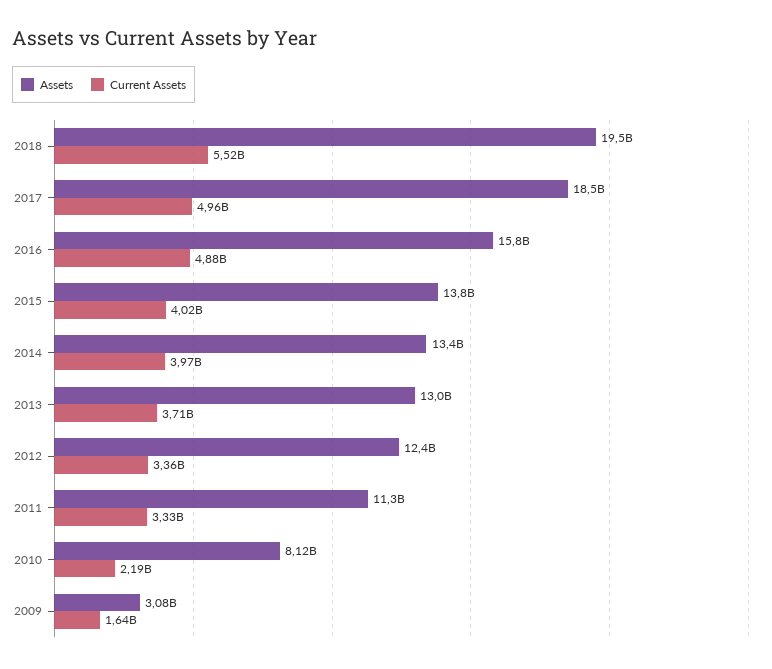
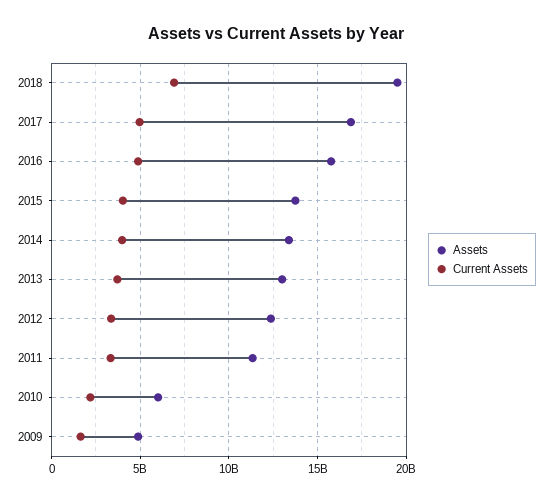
Current Assets, 2018: 5520000000 -> 7000000000
Assets, 2017: 18500000000 -> 17000000000
Assets, 2010: 8120000000 -> 6000000000
Assets, 2009: 3080000000 -> 5000000000

